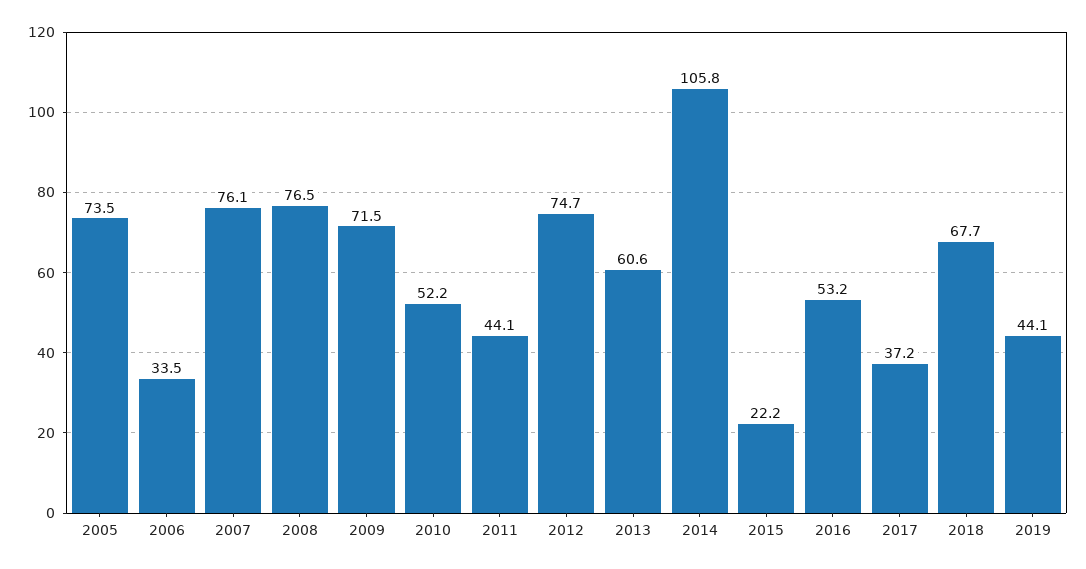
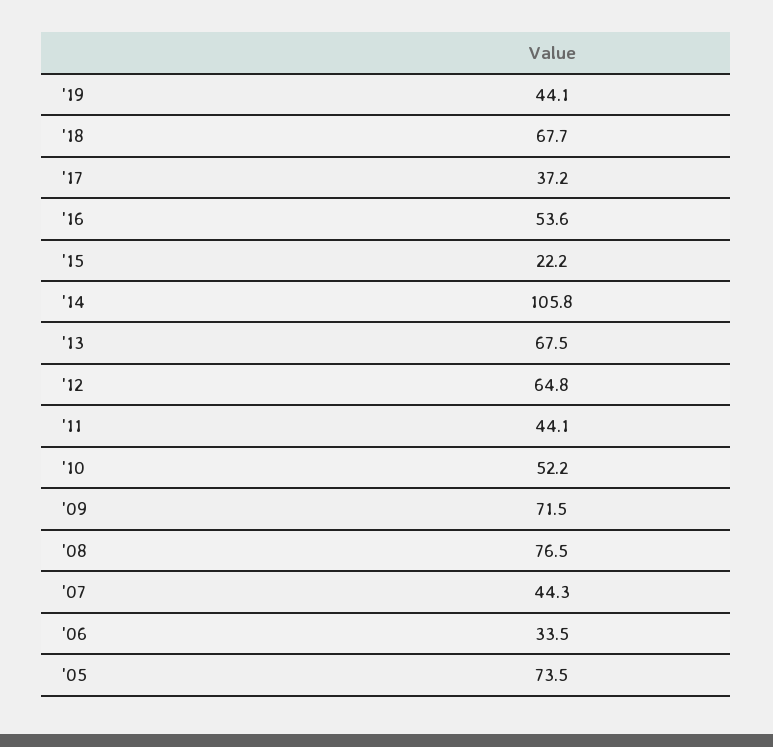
2007: 76.1 -> 44.3
2012: 74.7 -> 64.8
2013: 60.6 -> 67.5
2016: 53.2 -> 53.6

